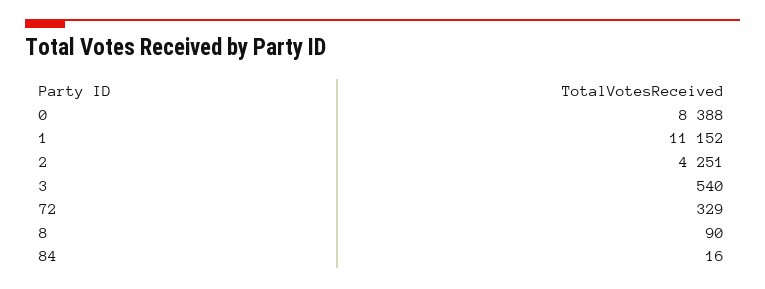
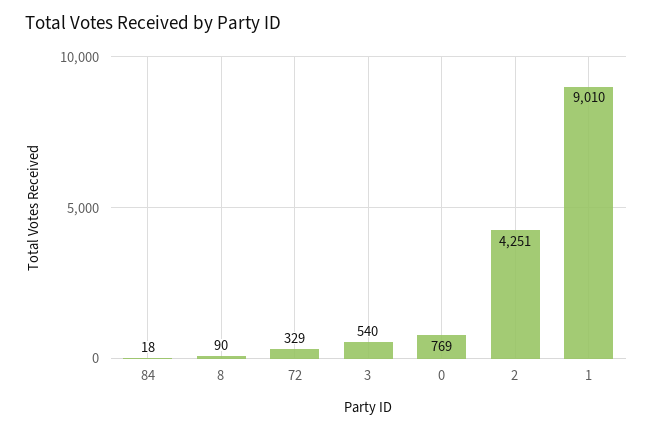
0: 8388 -> 769
1: 11152 -> 9010
84: 16 -> 18

